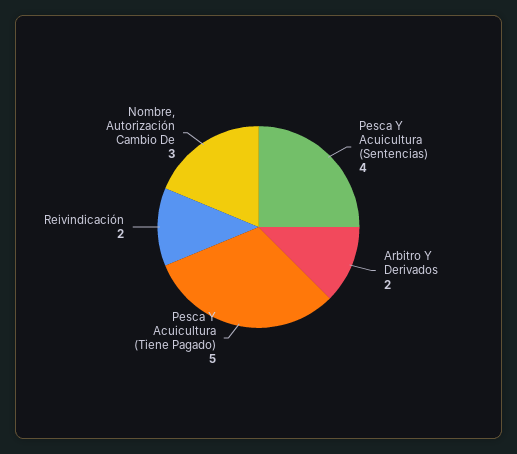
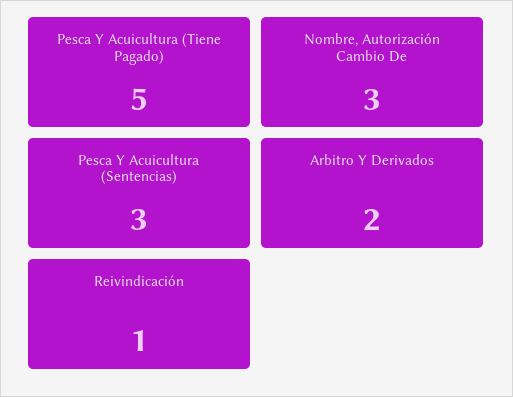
Pesca Y Acuicultura (Sentencias): 4 -> 3
Reivindicación: 2 -> 1

